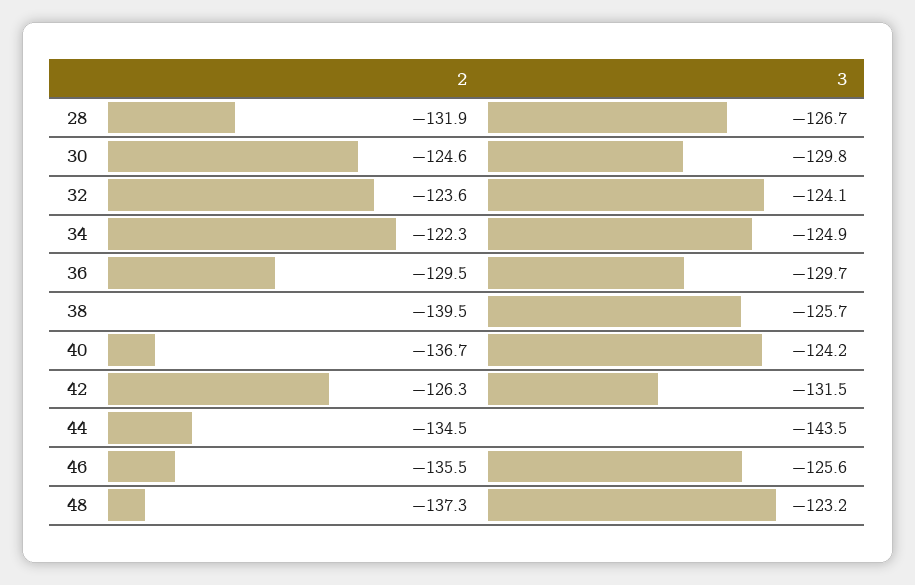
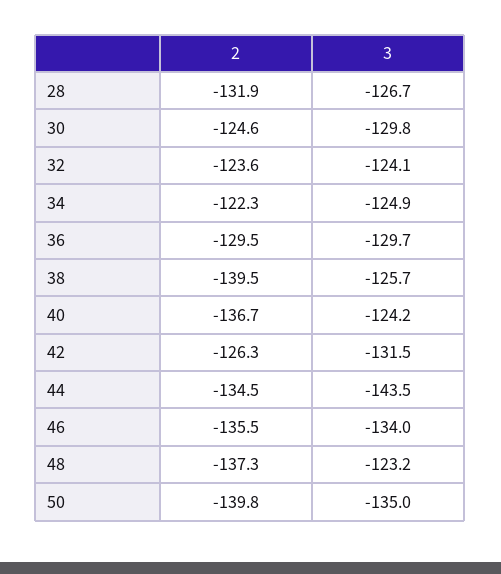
3, 46: -125.6 -> -134
2, 50: none -> -139.8
3, 50: none -> -135

